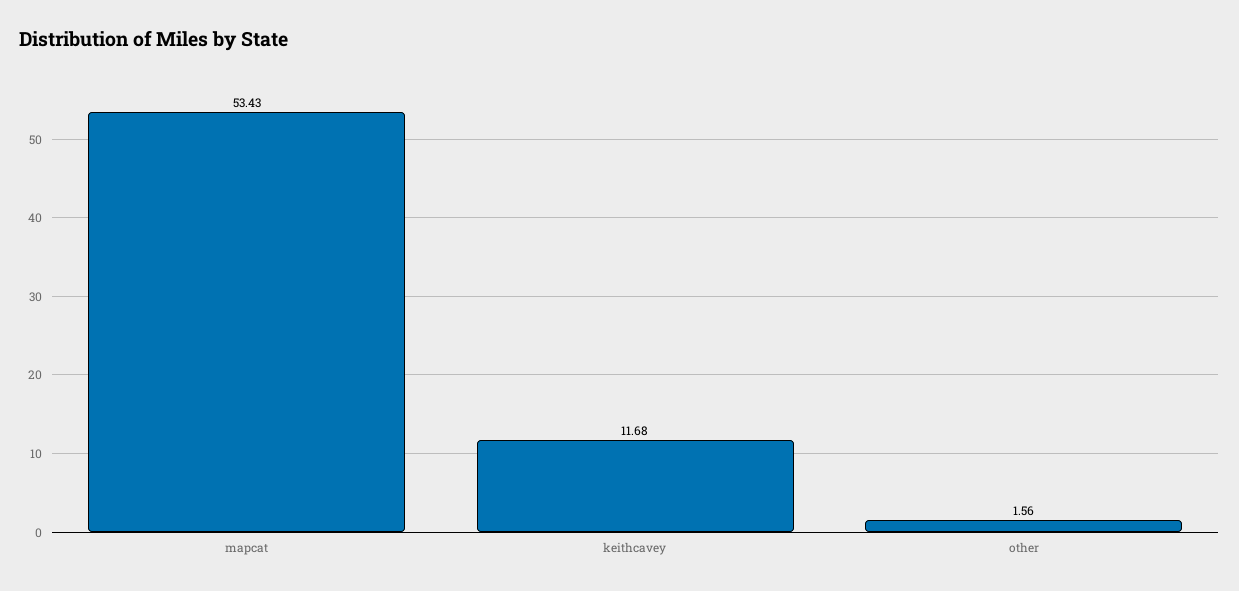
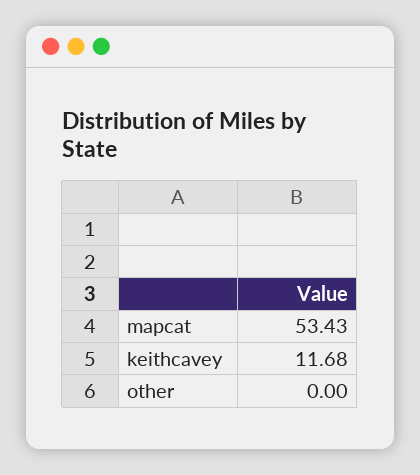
other: 1.56 -> 0

